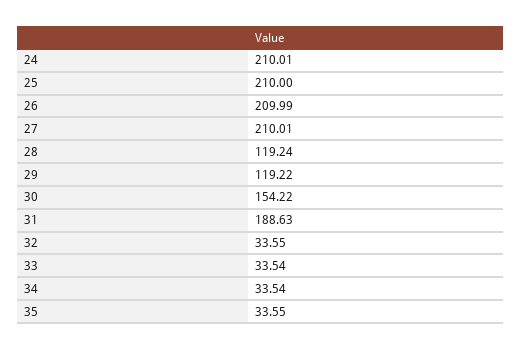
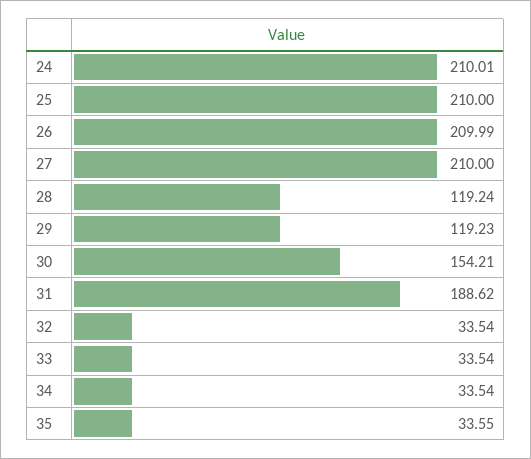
27: 210.01 -> 210
29: 119.22 -> 119.23
30: 154.22 -> 154.21
31: 188.63 -> 188.62
32: 33.55 -> 33.54

